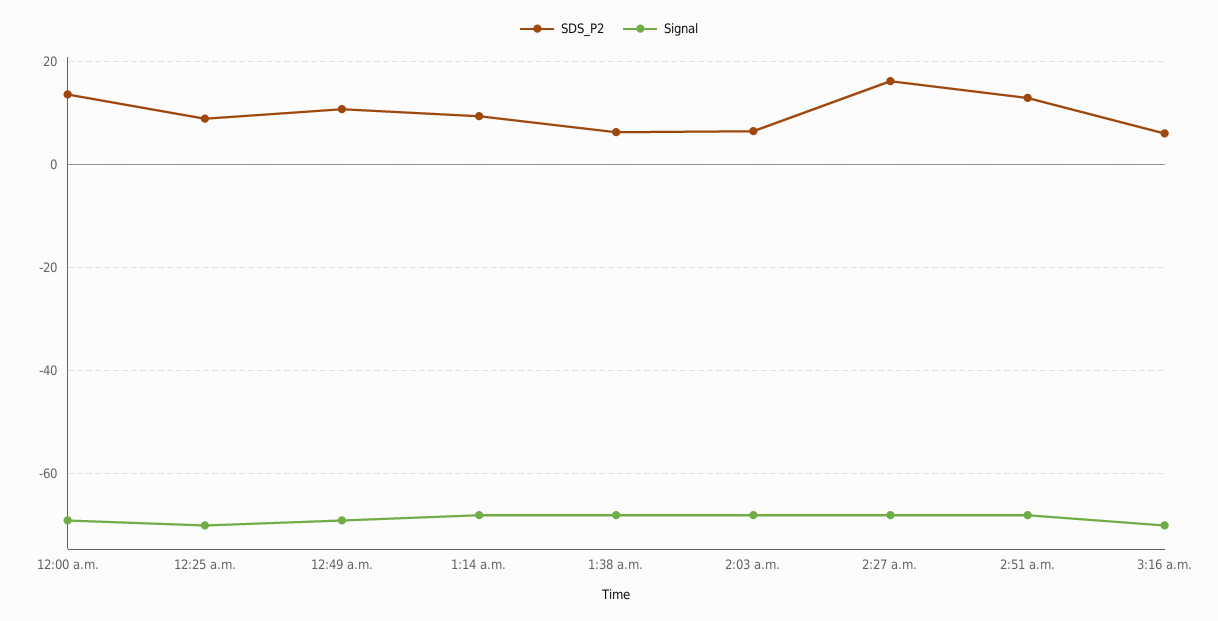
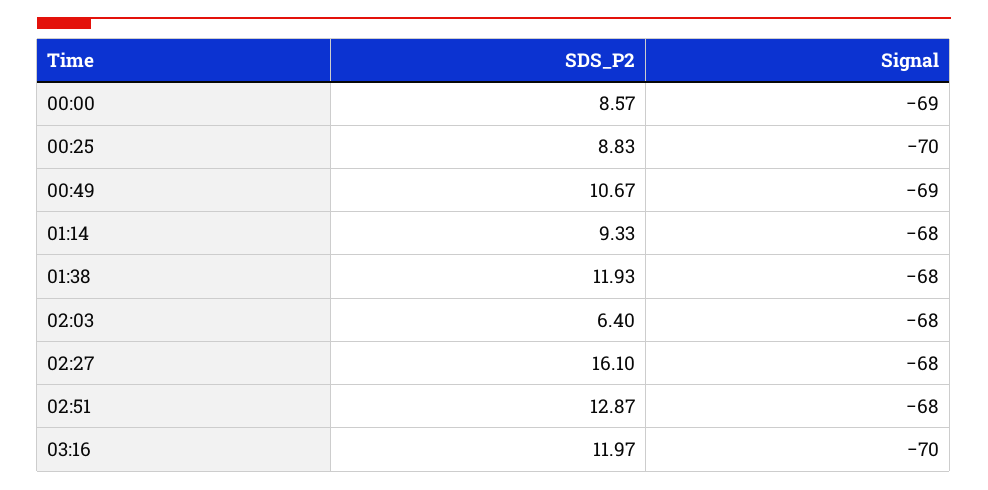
SDS_P2, 12:00 a.m.: 14 -> 8.57
SDS_P2, 1:38 a.m.: 6 -> 11.93
SDS_P2, 3:16 a.m.: 6 -> 11.97

